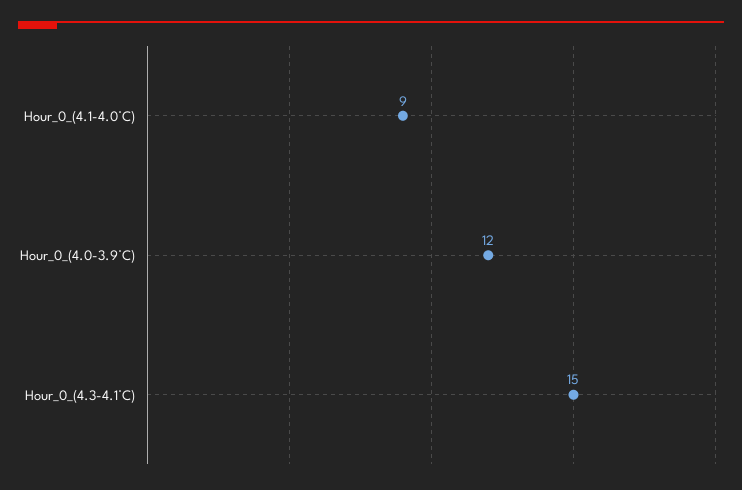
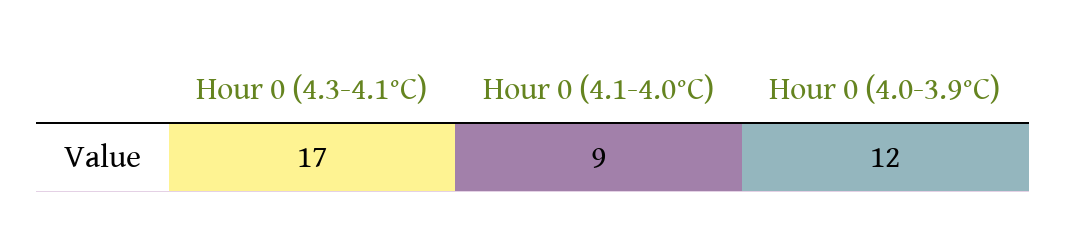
Hour_0_(4.3-4.1°C): 15 -> 17

